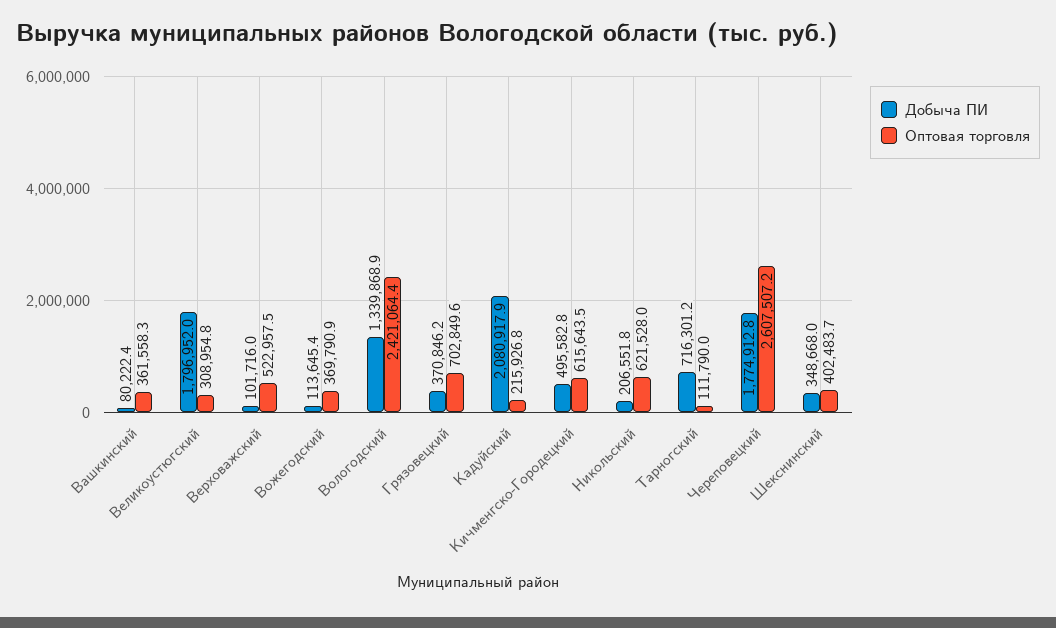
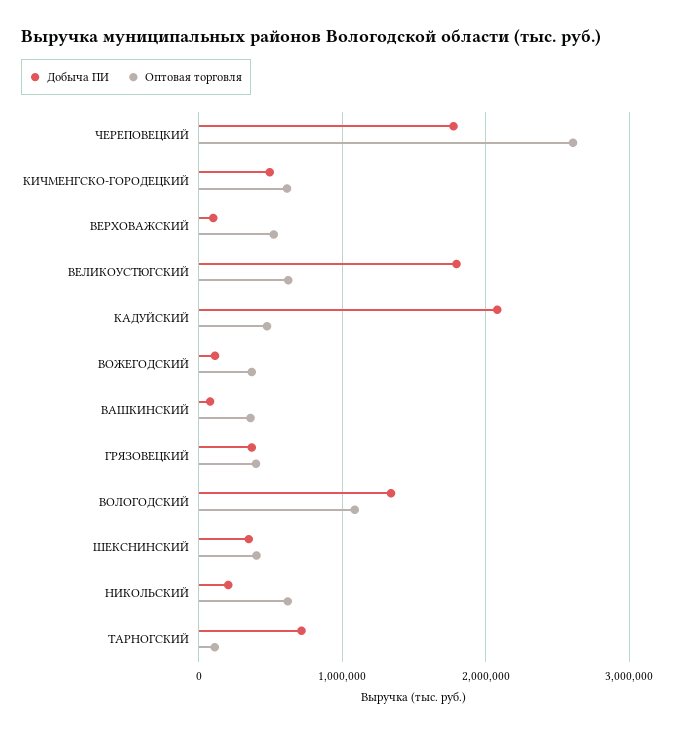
Оптовая торговля, Великоустюгский: 308954.8 -> 600000
Оптовая торговля, Вологодский: 2421064.4 -> 1100000
Оптовая торговля, Грязовецкий: 702849.6 -> 400000
Оптовая торговля, Кадуйский: 215926.8 -> 500000

